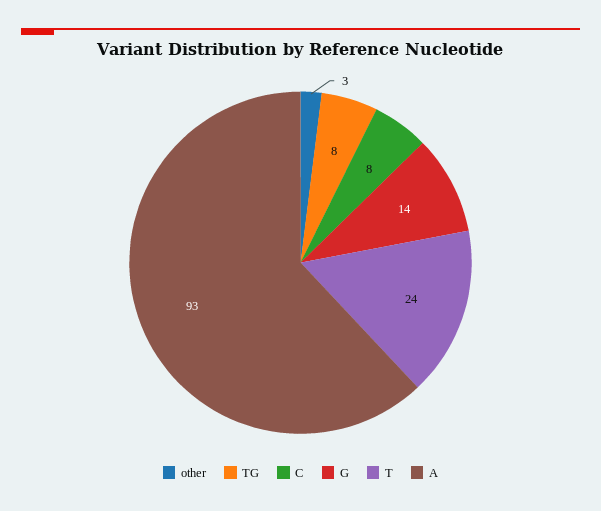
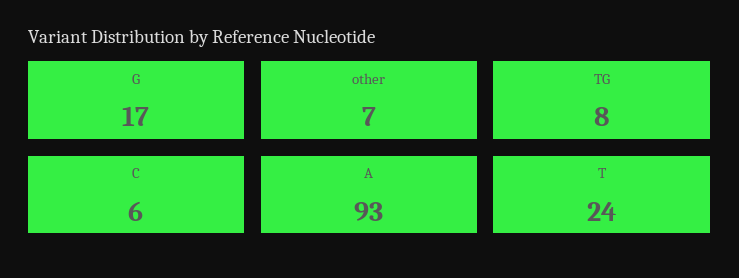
other: 3 -> 7
C: 8 -> 6
G: 14 -> 17

